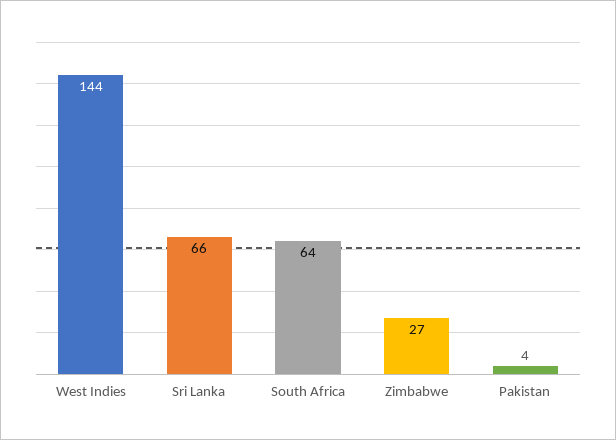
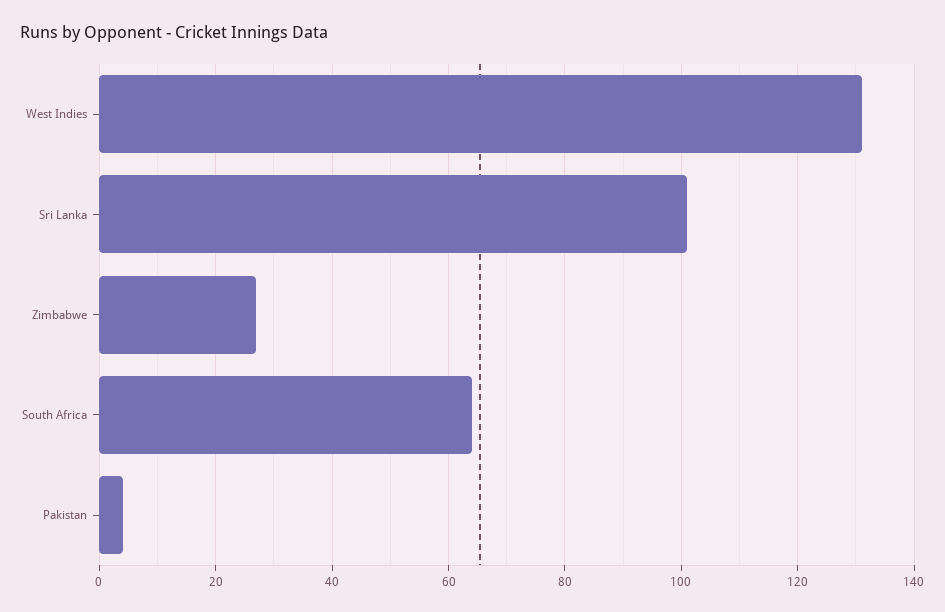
West Indies: 144 -> 130
Sri Lanka: 66 -> 100

